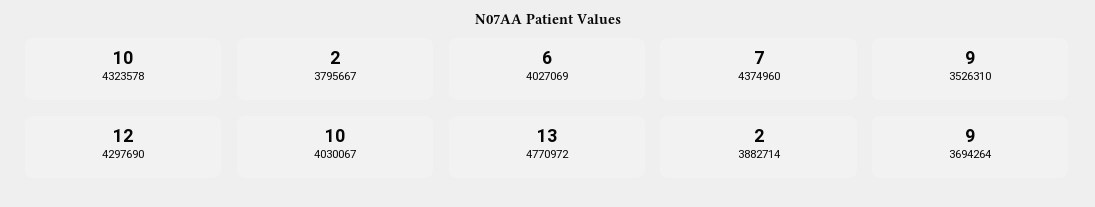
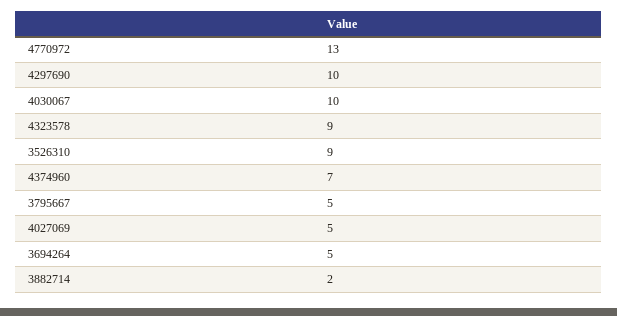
4323578: 10 -> 9
3795667: 2 -> 5
4027069: 6 -> 5
4297690: 12 -> 10
3694264: 9 -> 5

